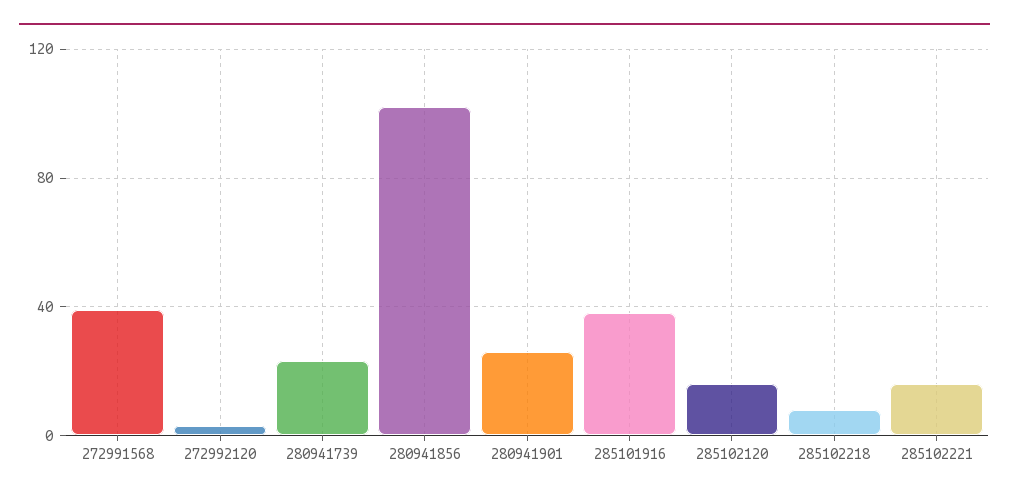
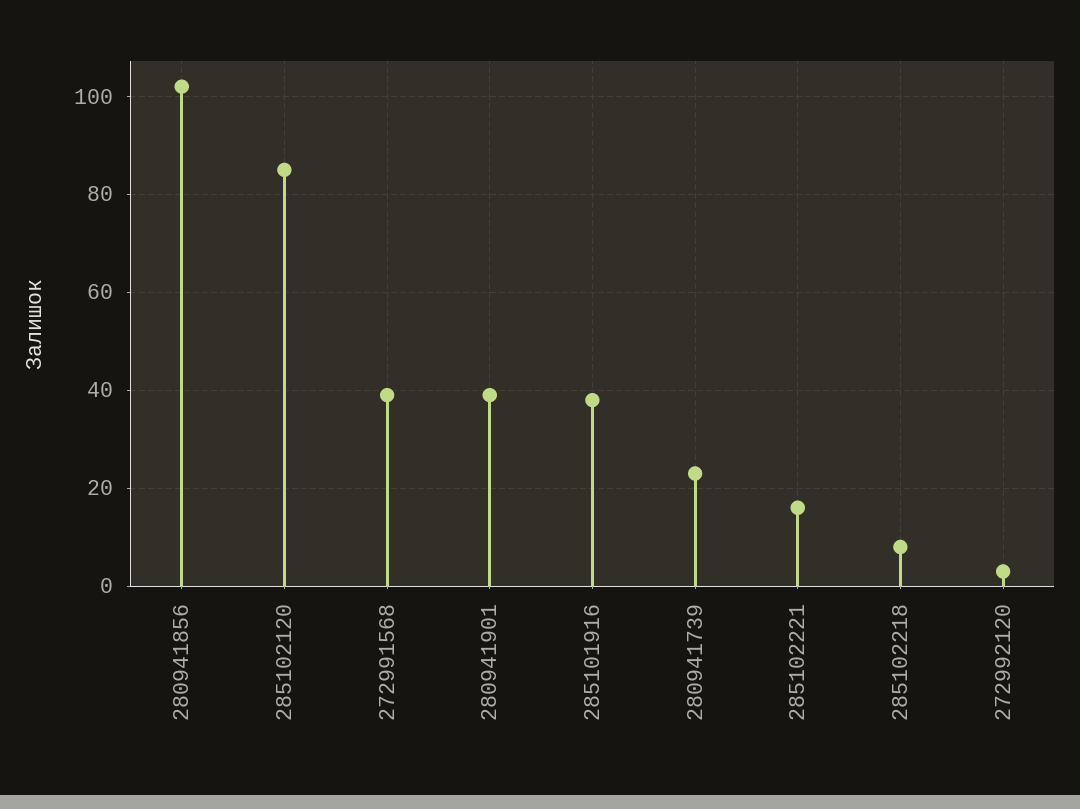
280941901: 25 -> 40
285102120: 15 -> 85

